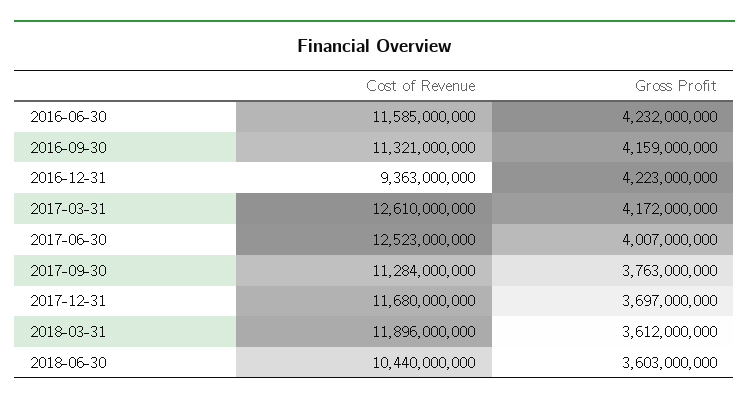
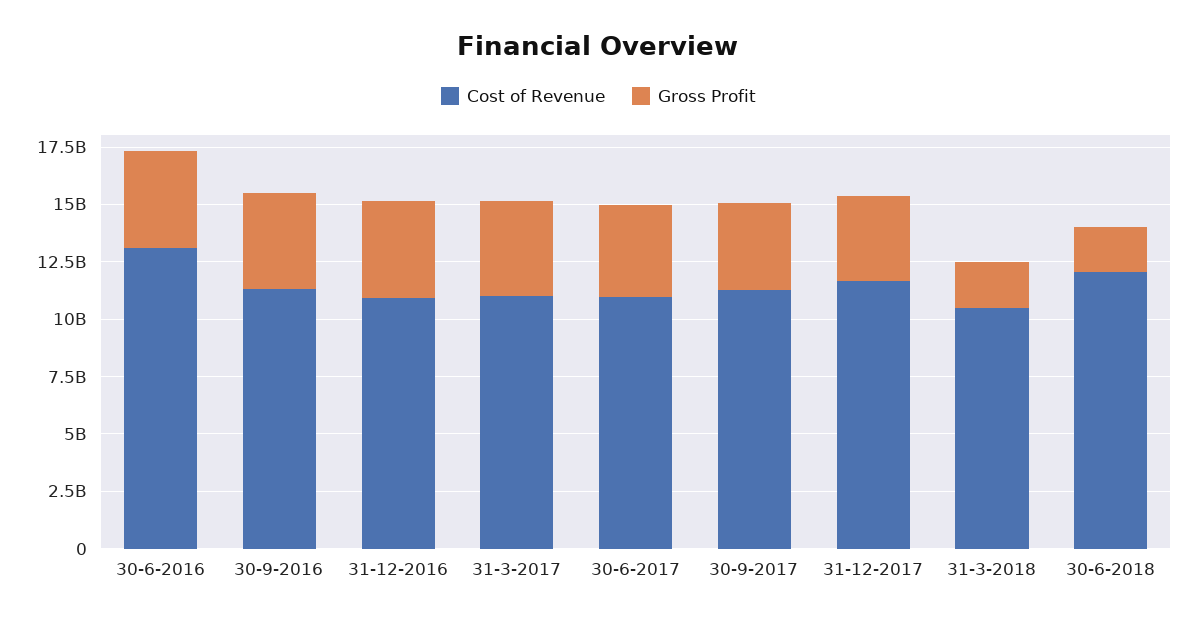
Cost of Revenue, 2016-06-30: 11585000000 -> 13000000000
Cost of Revenue, 2016-12-31: 9363000000 -> 11000000000
Cost of Revenue, 2017-03-31: 12610000000 -> 11000000000
Cost of Revenue, 2017-06-30: 12523000000 -> 11000000000
Cost of Revenue, 2018-03-31: 11896000000 -> 10500000000
Gross Profit, 2018-03-31: 3612000000 -> 2000000000
Cost of Revenue, 2018-06-30: 10440000000 -> 12000000000
Gross Profit, 2018-06-30: 3603000000 -> 2000000000

